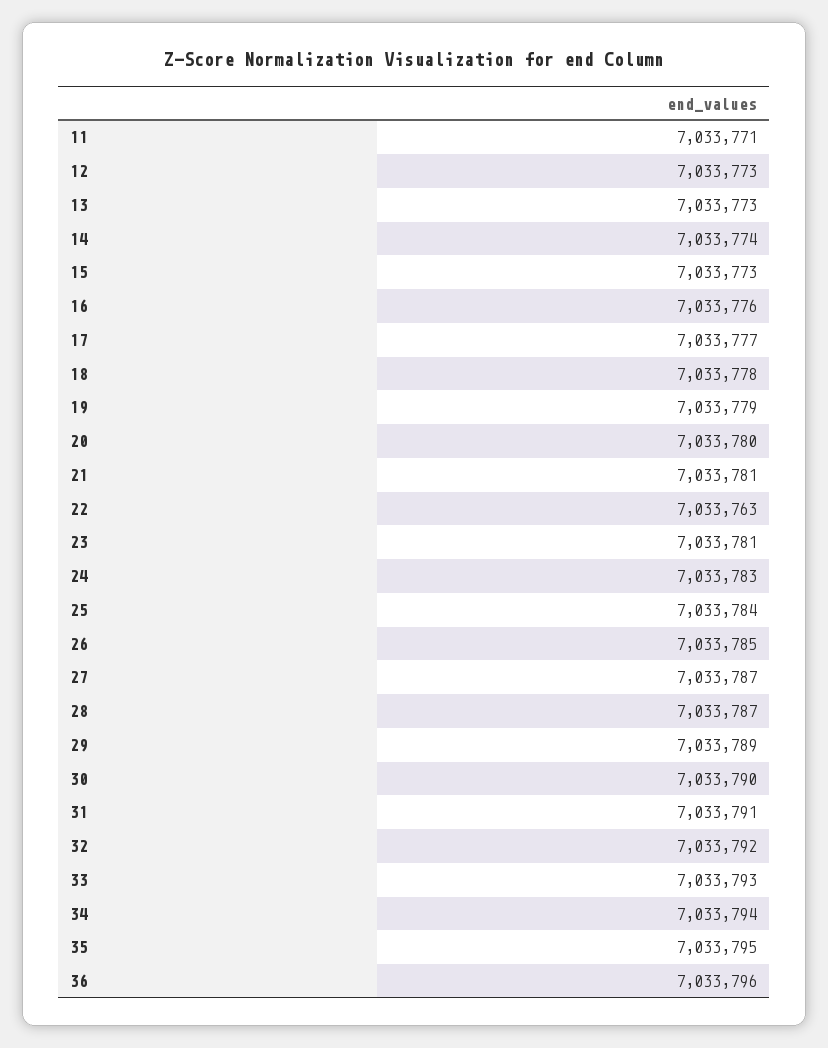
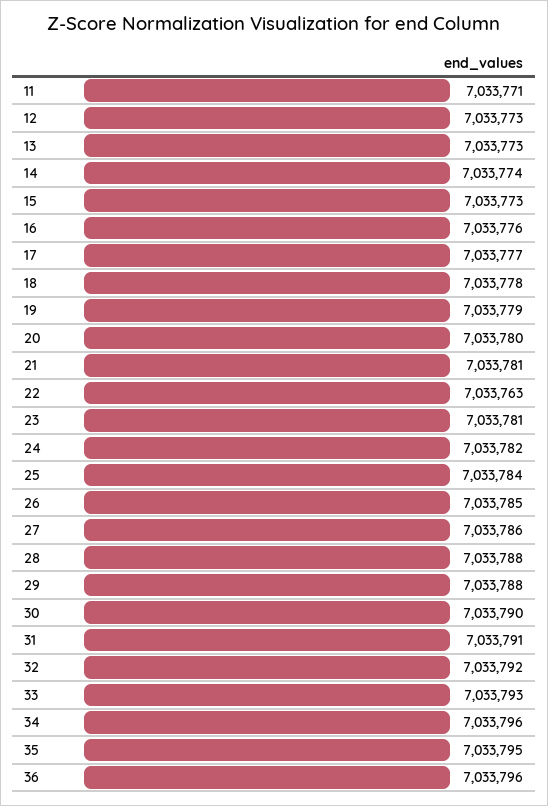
24: 7033783 -> 7033782
27: 7033787 -> 7033786
28: 7033787 -> 7033788
29: 7033789 -> 7033788
34: 7033794 -> 7033796

